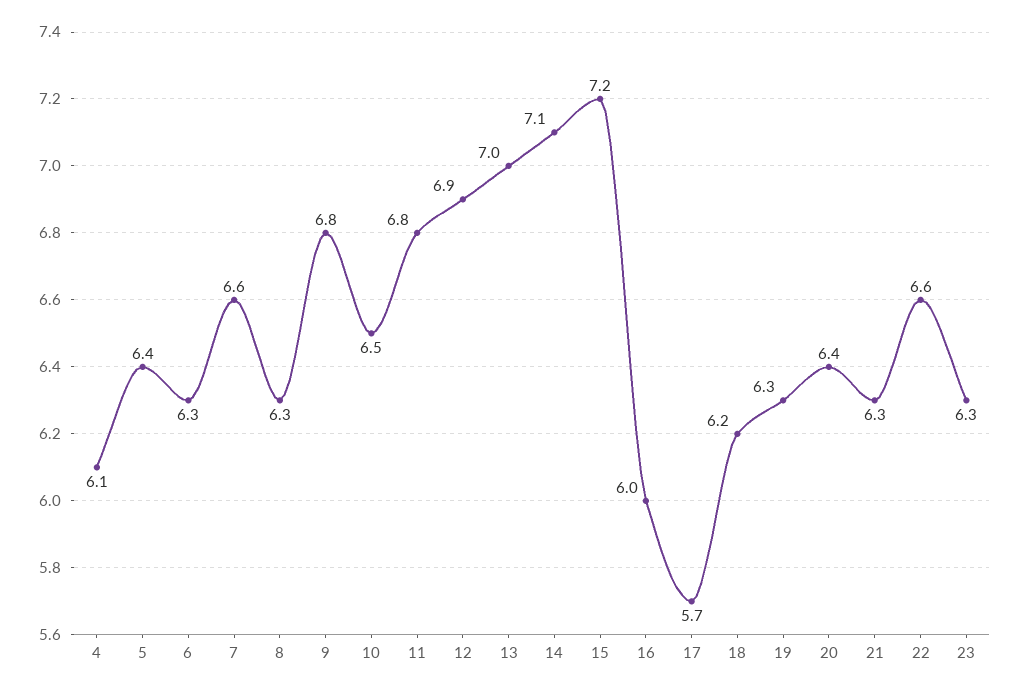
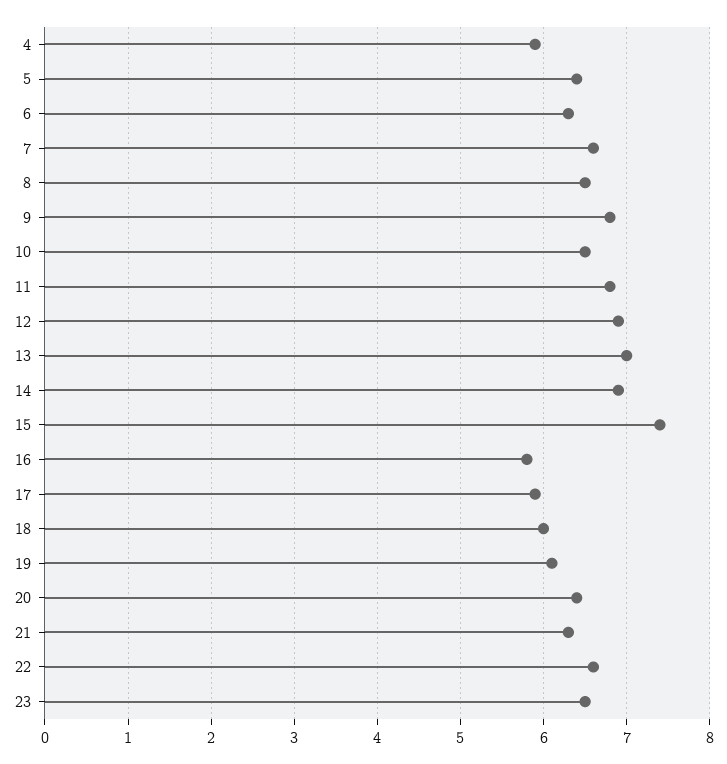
4: 6.1 -> 5.9
8: 6.3 -> 6.5
14: 7.1 -> 6.9
15: 7.2 -> 7.4
16: 6 -> 5.8
17: 5.7 -> 5.9
18: 6.2 -> 6
19: 6.3 -> 6.1
23: 6.3 -> 6.5

